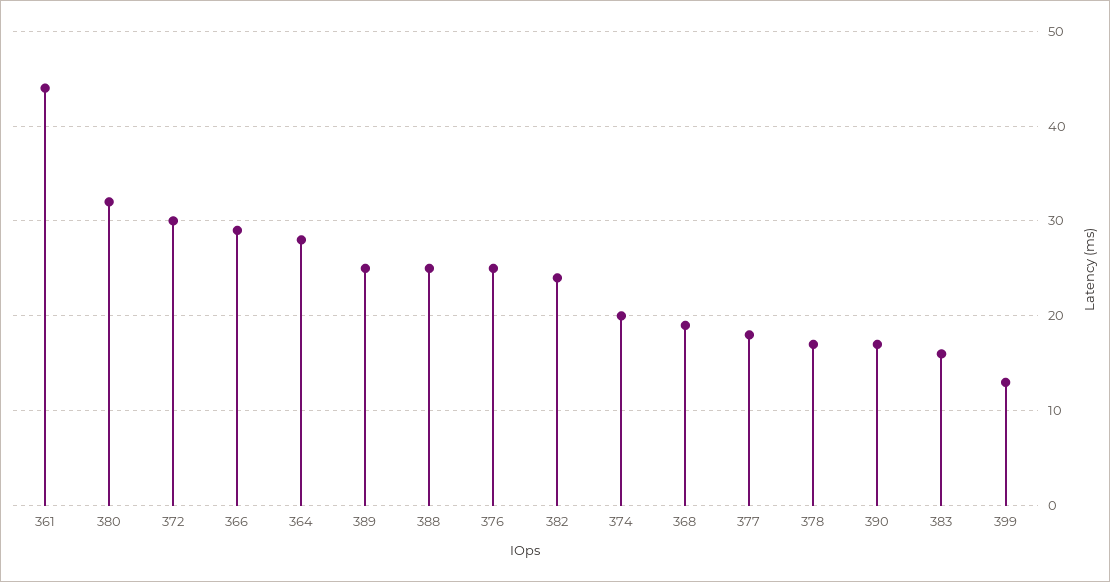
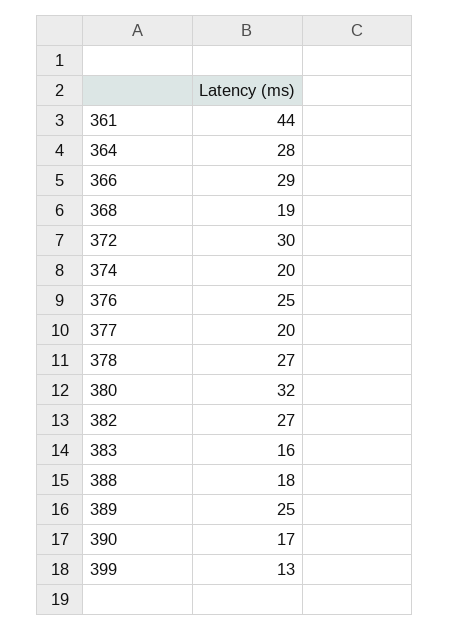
388: 25 -> 18
382: 24 -> 27
377: 18 -> 20
378: 17 -> 27

